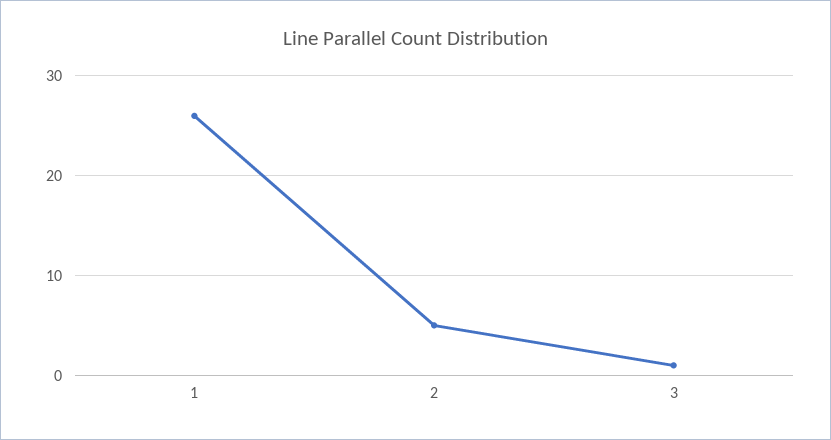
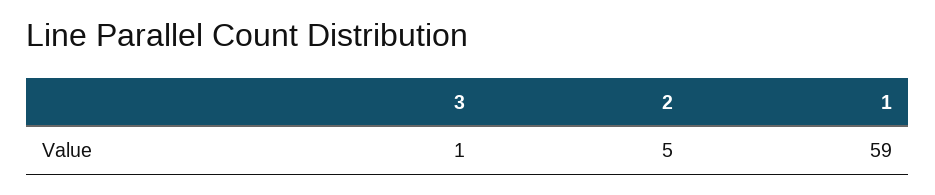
1: 26 -> 59

